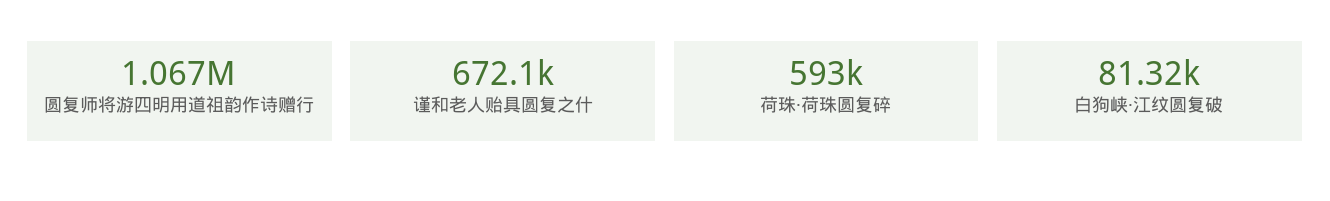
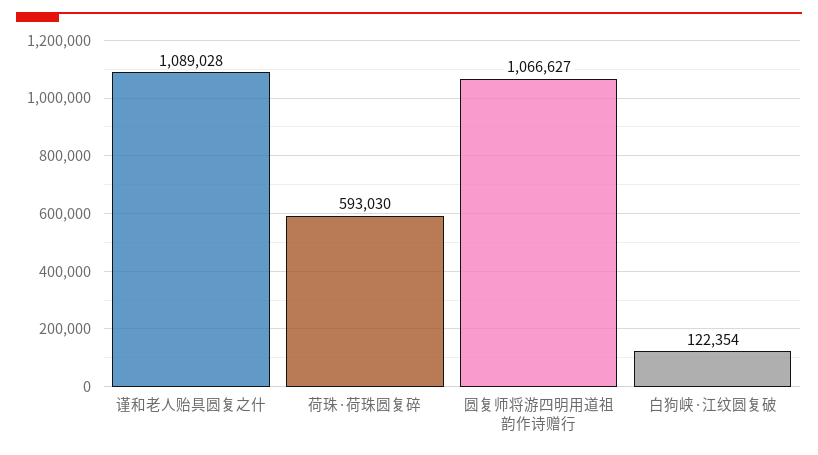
谨和老人贻具圆复之什: 672100 -> 1089028
白狗峡·江纹圆复破: 81320 -> 122354

